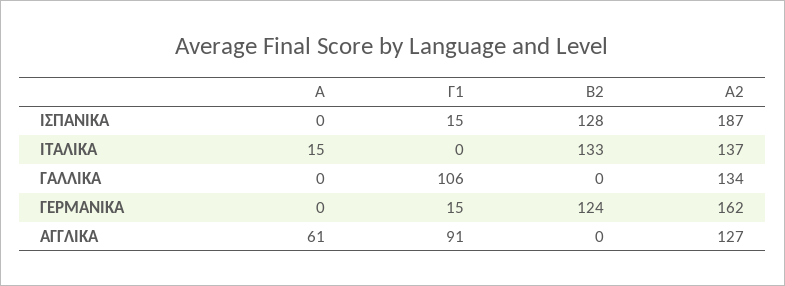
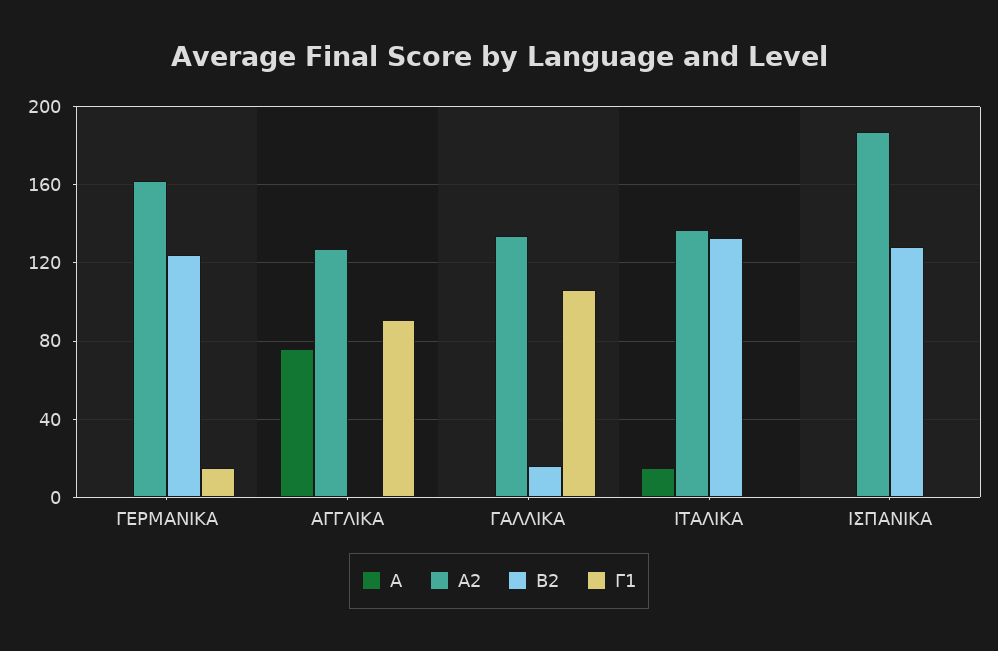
Γ1, ΙΣΠΑΝΙΚΑ: 15 -> 0
Β2, ΓΑΛΛΙΚΑ: 0 -> 15
Α, ΑΓΓΛΙΚΑ: 61 -> 75

